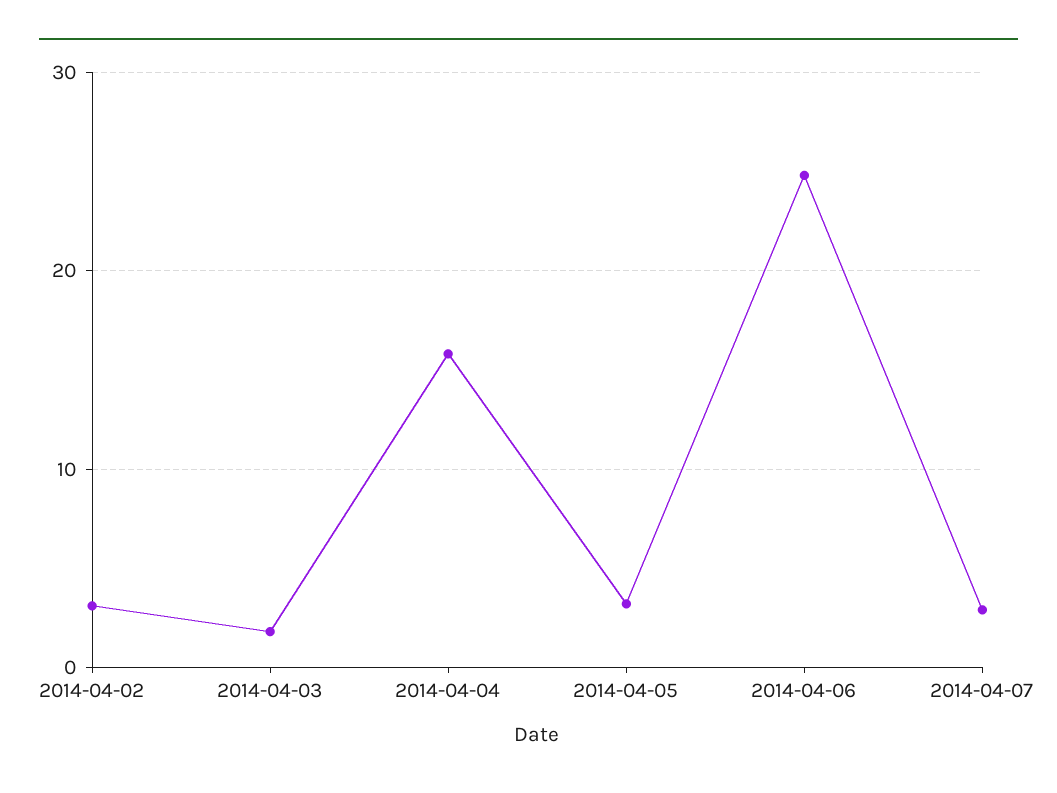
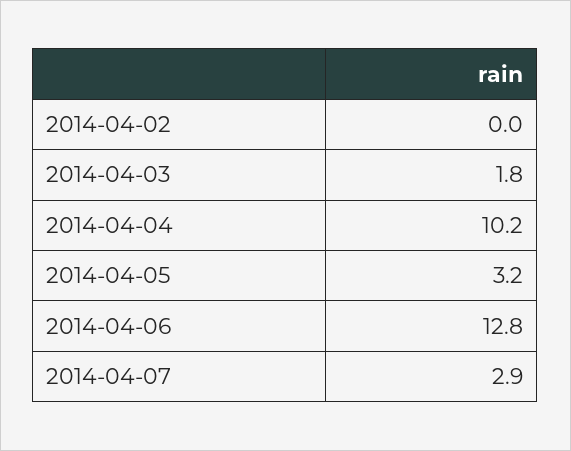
2014-04-02: 3 -> 0
2014-04-04: 16 -> 10.2
2014-04-06: 25 -> 12.8

